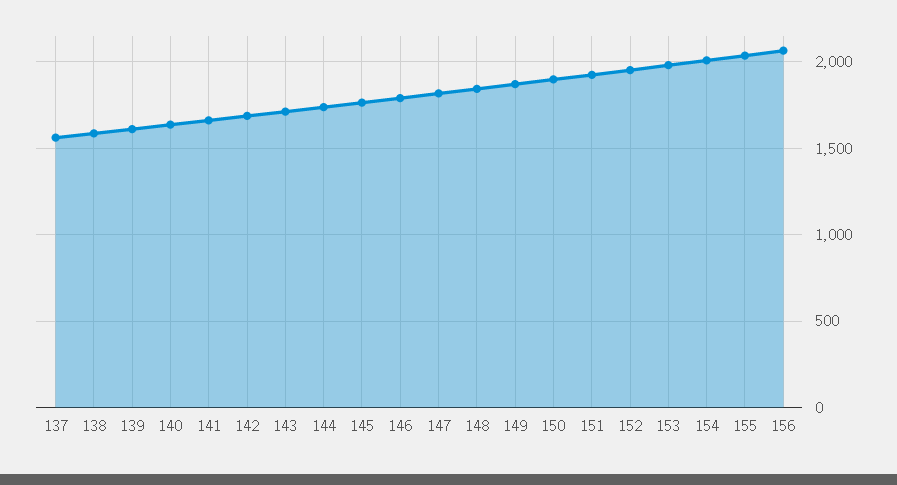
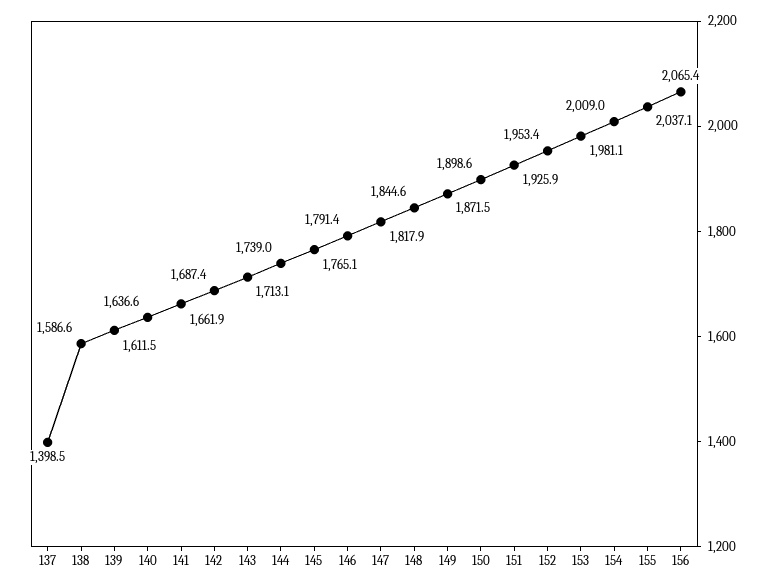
137: 1550 -> 1398.5

